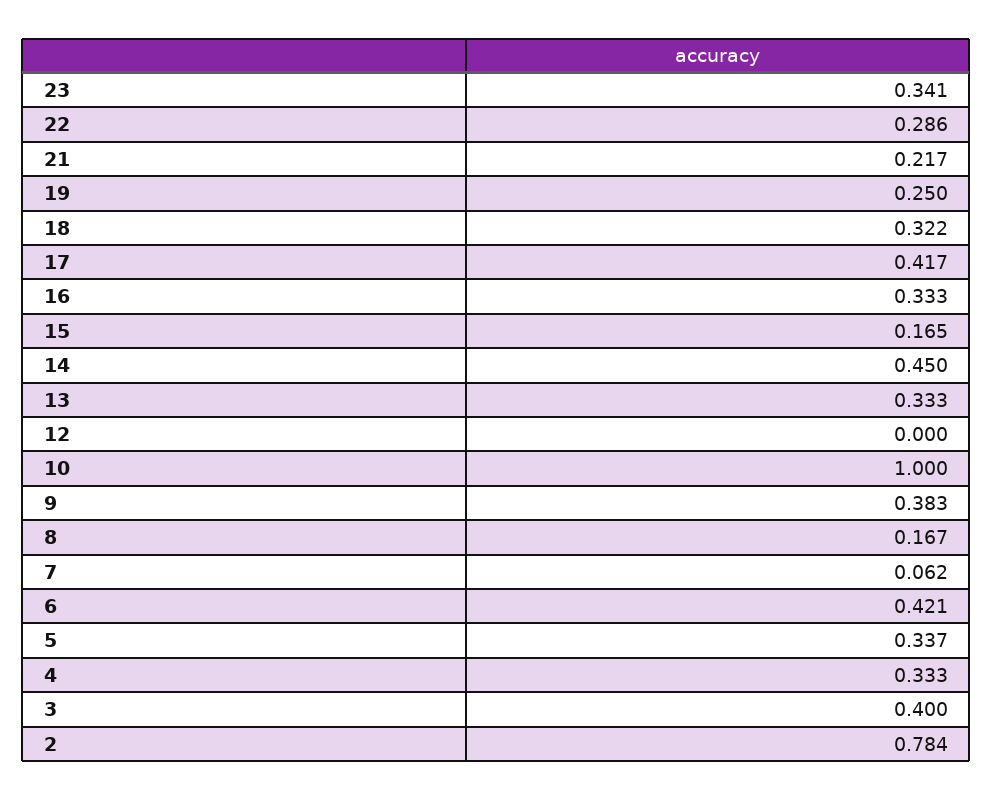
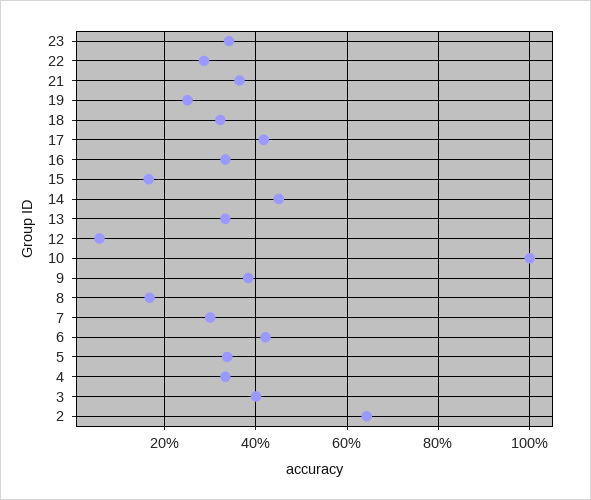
21: 0.217 -> 0.36
12: 0 -> 0.06
7: 0.062 -> 0.3
2: 0.784 -> 0.64

